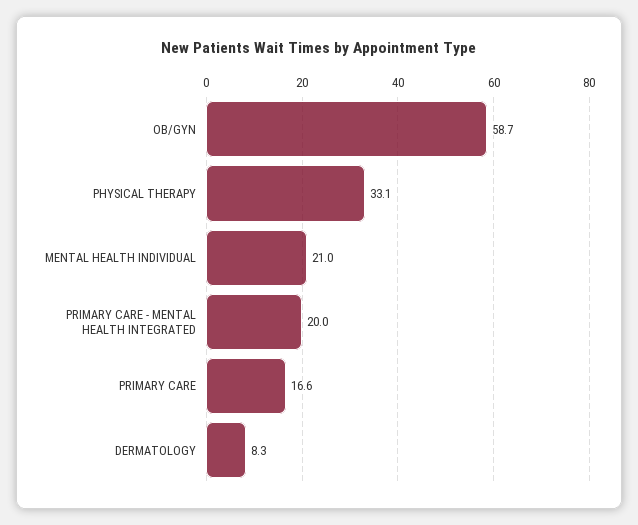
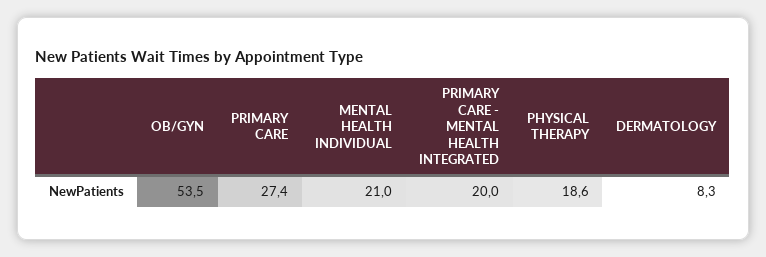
OB/GYN: 58.7 -> 53.5
PHYSICAL THERAPY: 33.1 -> 18.6
PRIMARY CARE: 16.6 -> 27.4

